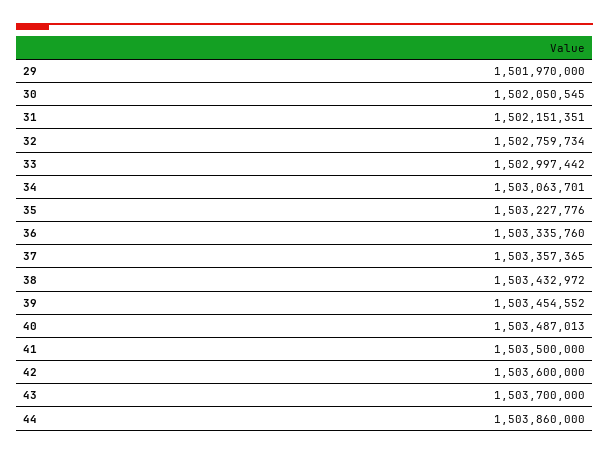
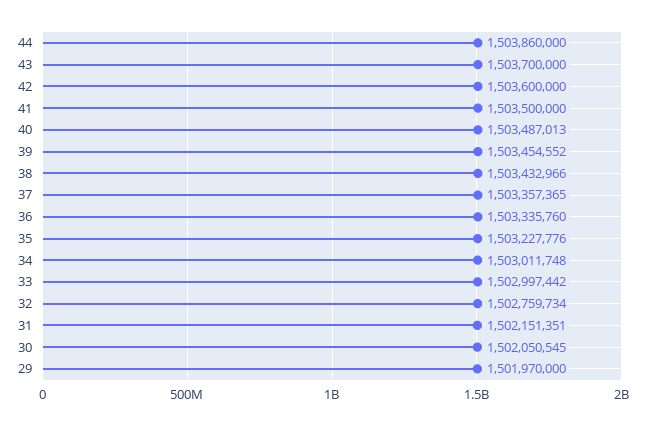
34: 1503063701 -> 1503011748
38: 1503432972 -> 1503432966

